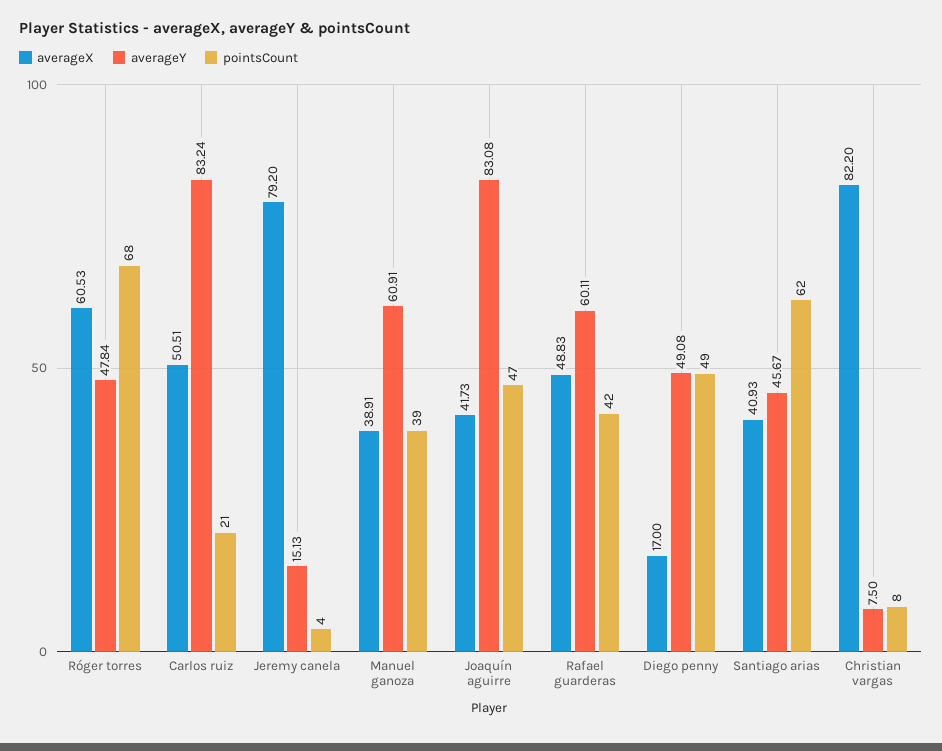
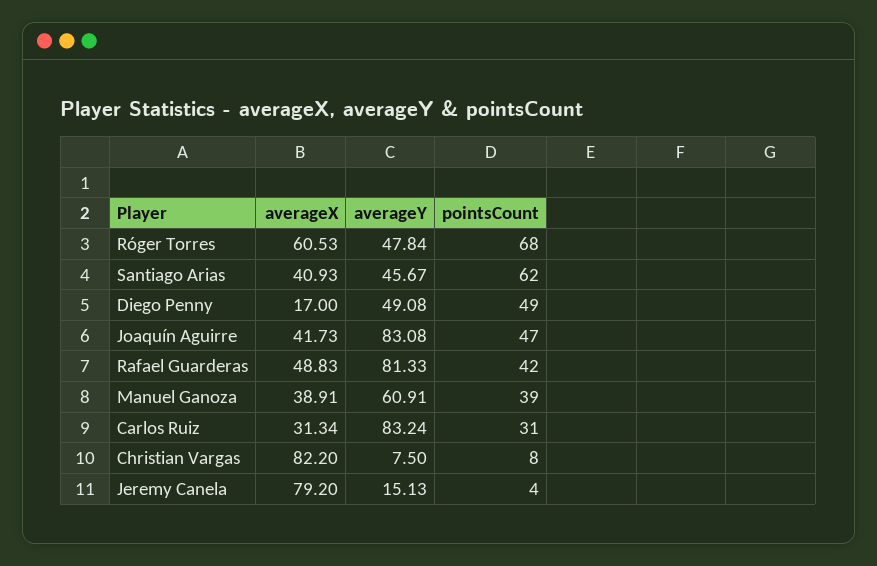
averageX, Carlos ruiz: 50.51 -> 31.34
pointsCount, Carlos ruiz: 21 -> 31
averageY, Rafael guarderas: 60.11 -> 81.33

